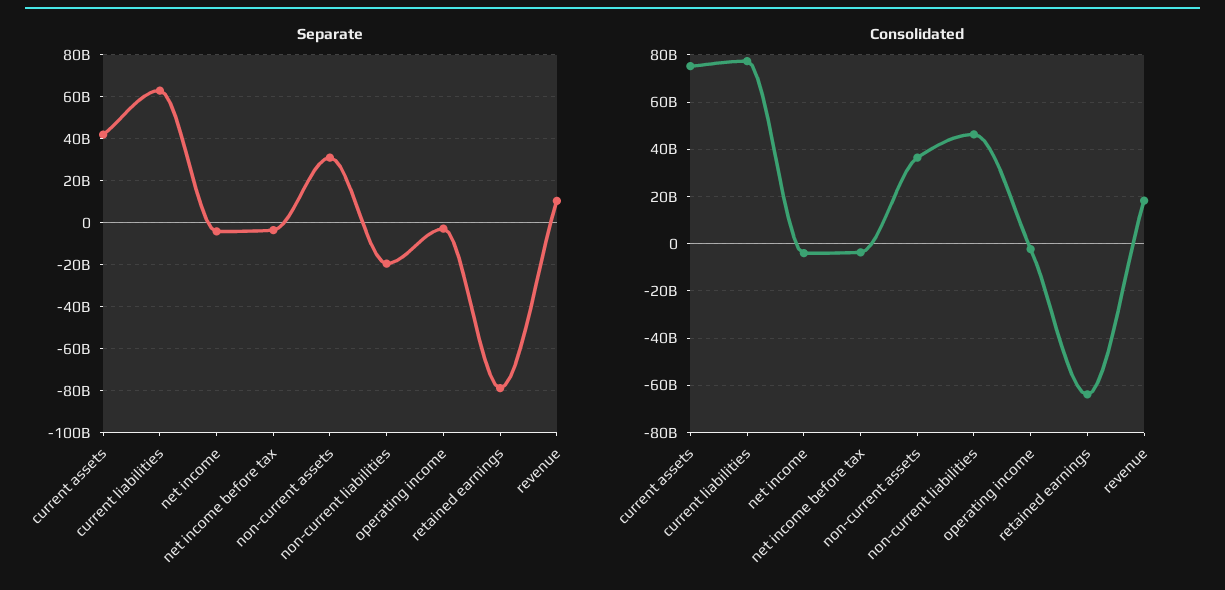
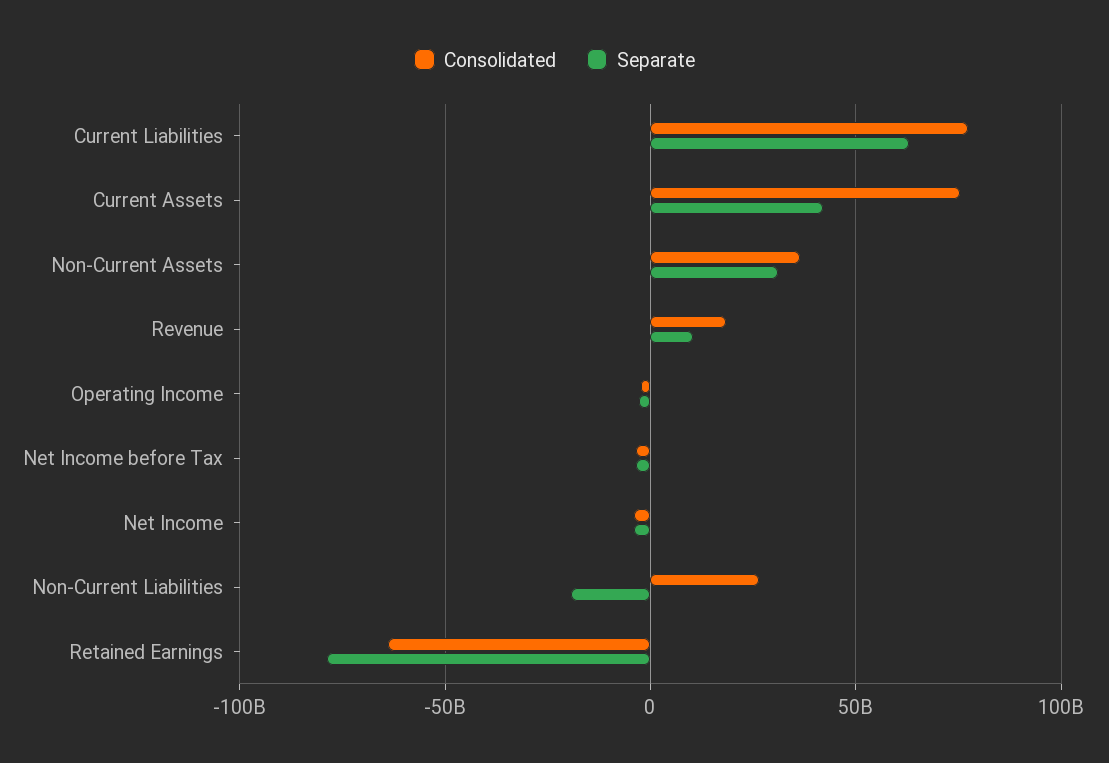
Consolidated, non-current liabilities: 45000000000 -> 25000000000

